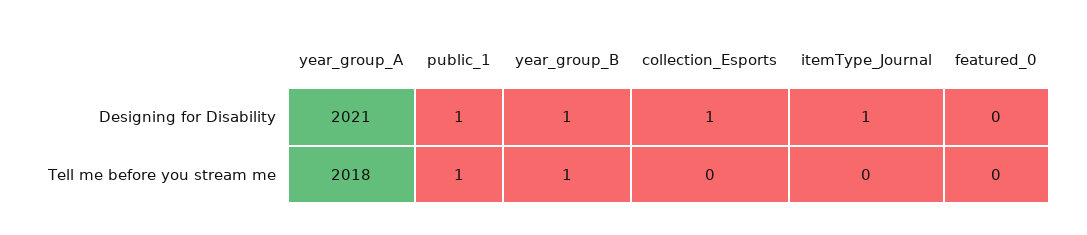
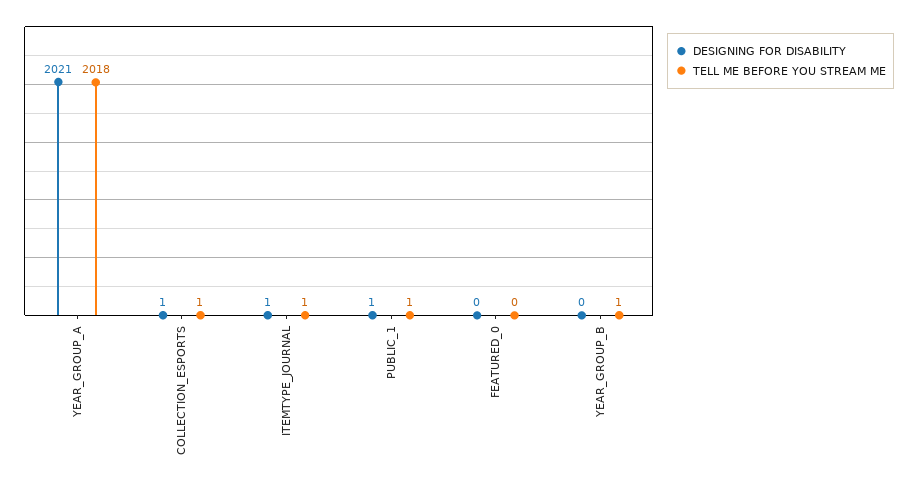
Designing for Disability, year_group_B: 1 -> 0
Tell me before you stream me, collection_Esports: 0 -> 1
Tell me before you stream me, itemType_Journal: 0 -> 1

